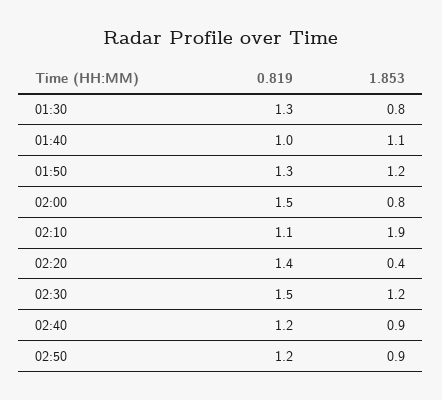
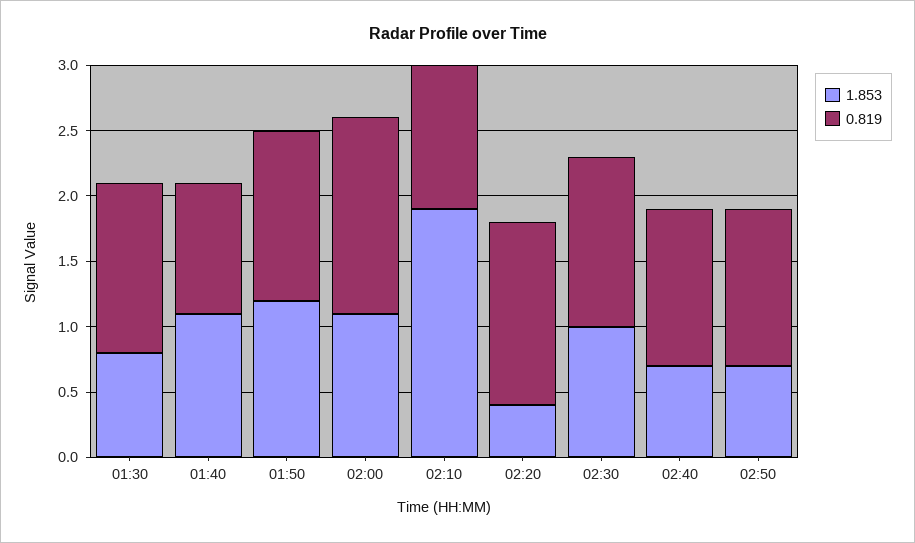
1.853, 02:00: 0.8 -> 1.1
0.819, 02:30: 1.5 -> 1.3
1.853, 02:30: 1.2 -> 1
1.853, 02:40: 0.9 -> 0.7
1.853, 02:50: 0.9 -> 0.7

